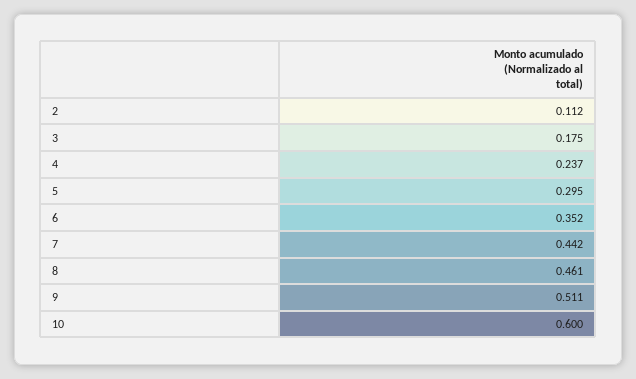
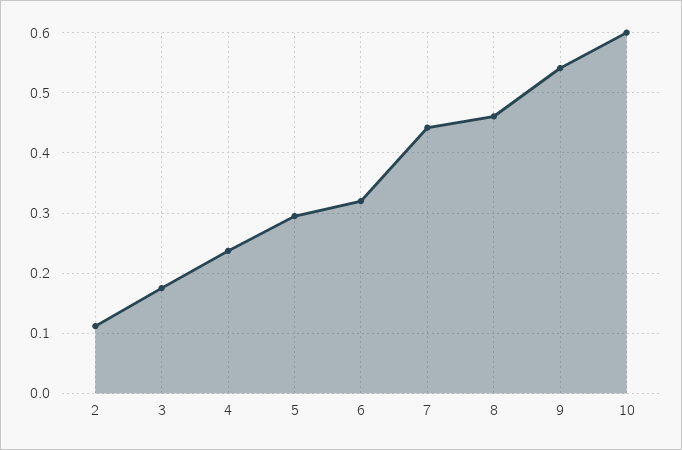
6: 0.352 -> 0.32
9: 0.511 -> 0.54

